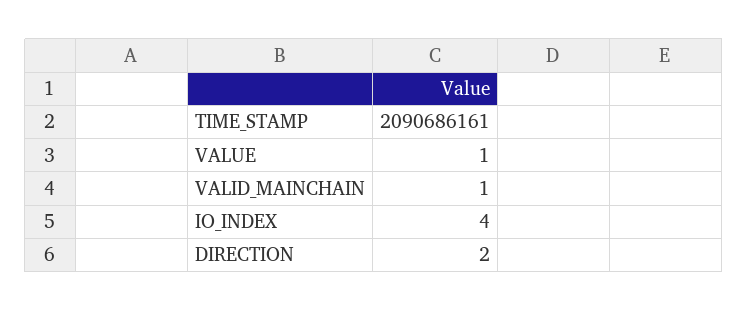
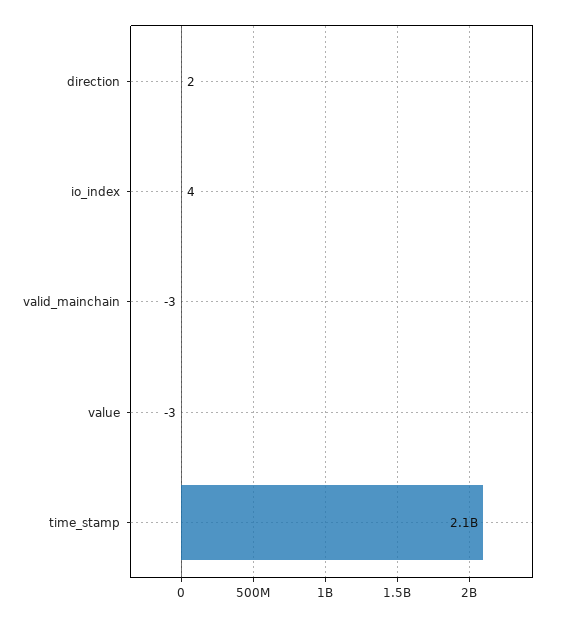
VALUE: 1 -> -3
VALID_MAINCHAIN: 1 -> -3

